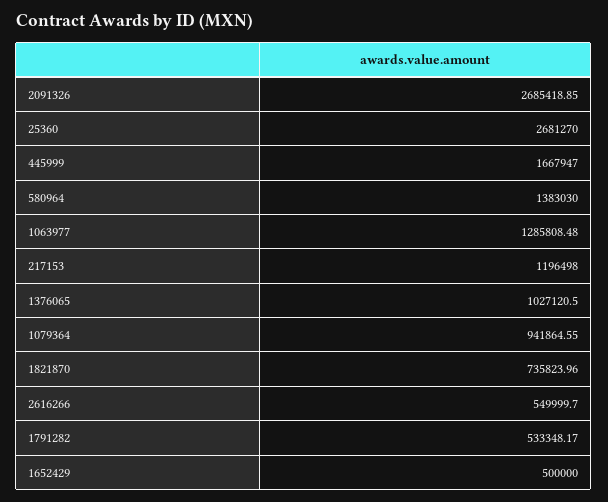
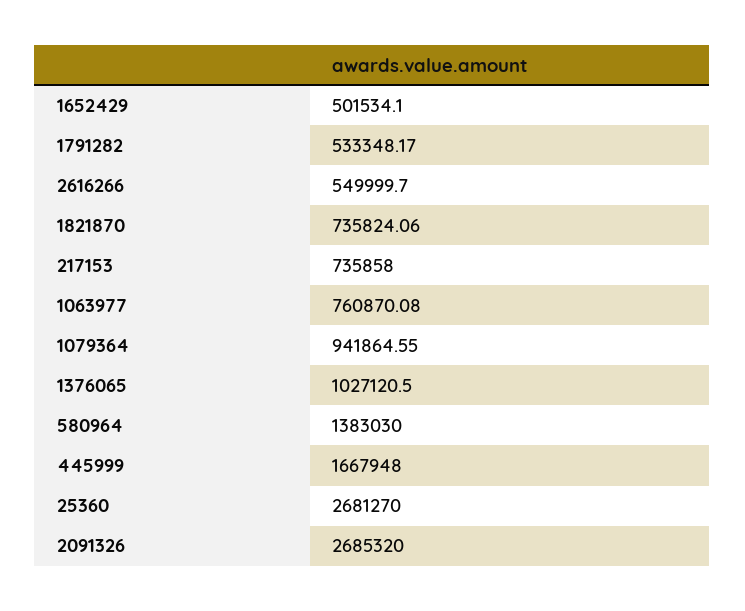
2091326: 2685418.85 -> 2685320
445999: 1667947 -> 1667948
1063977: 1285808.48 -> 760870.08
217153: 1196498 -> 735858
1821870: 735823.96 -> 735824.06
1652429: 500000 -> 501534.1

